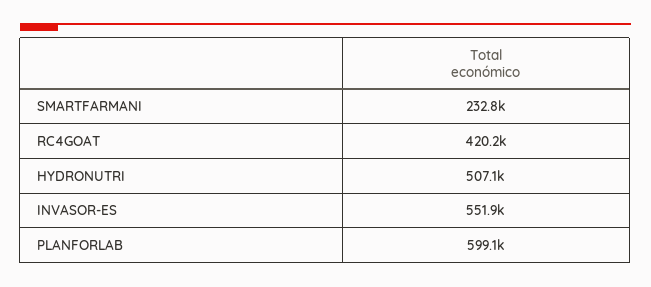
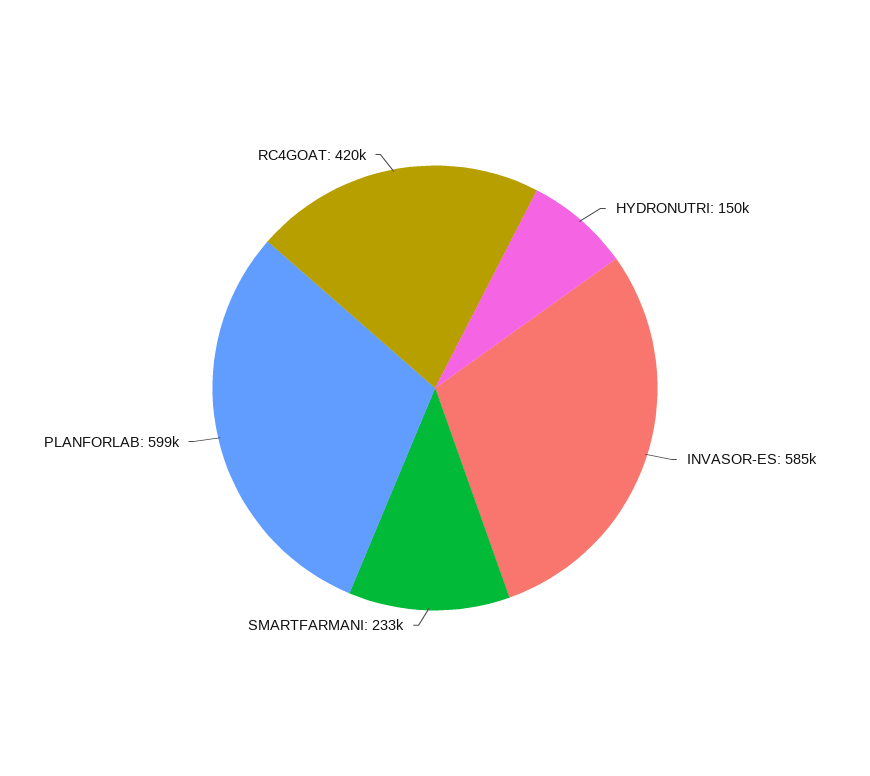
HYDRONUTRI: 507100 -> 150000
INVASOR-ES: 551900 -> 585000

